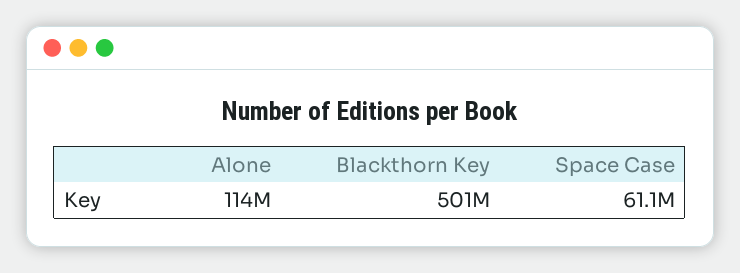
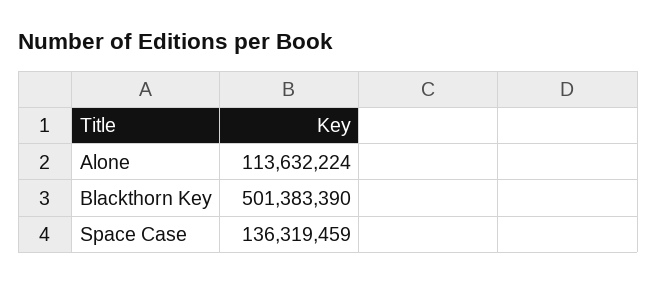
Space Case: 61100000 -> 136319459

